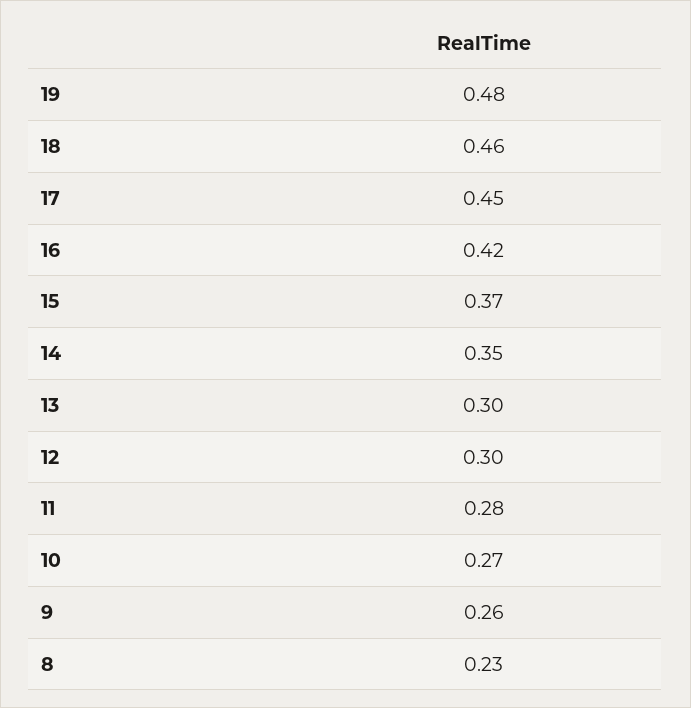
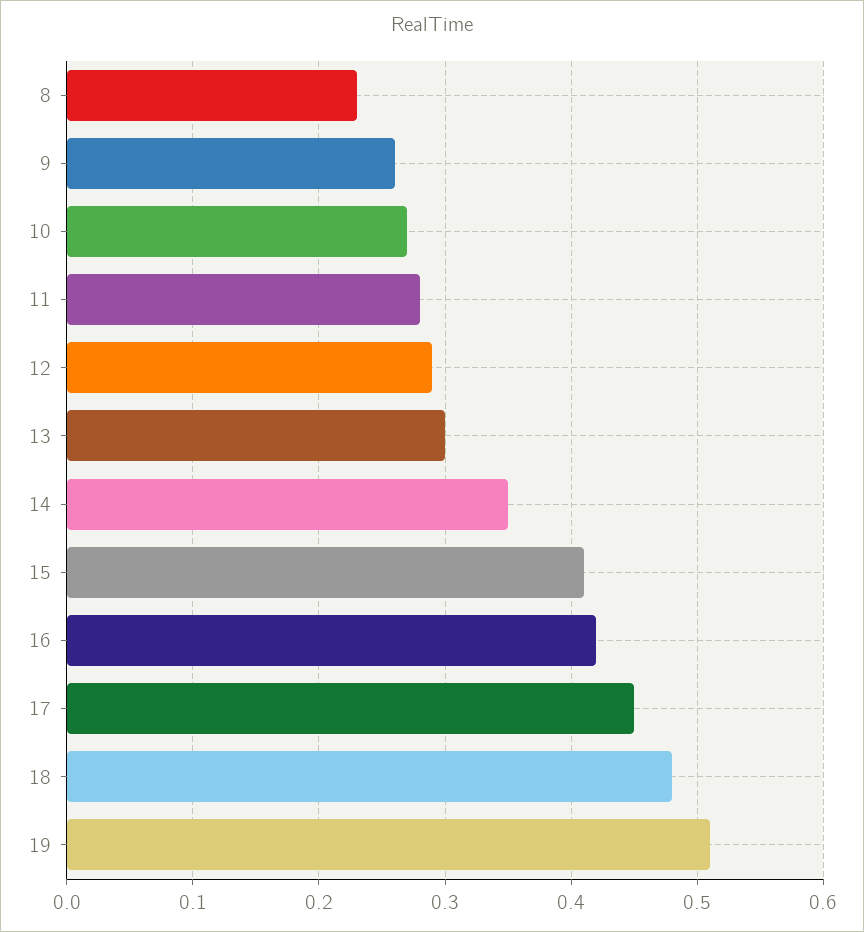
19: 0.48 -> 0.51
18: 0.46 -> 0.48
15: 0.37 -> 0.41
12: 0.3 -> 0.29

